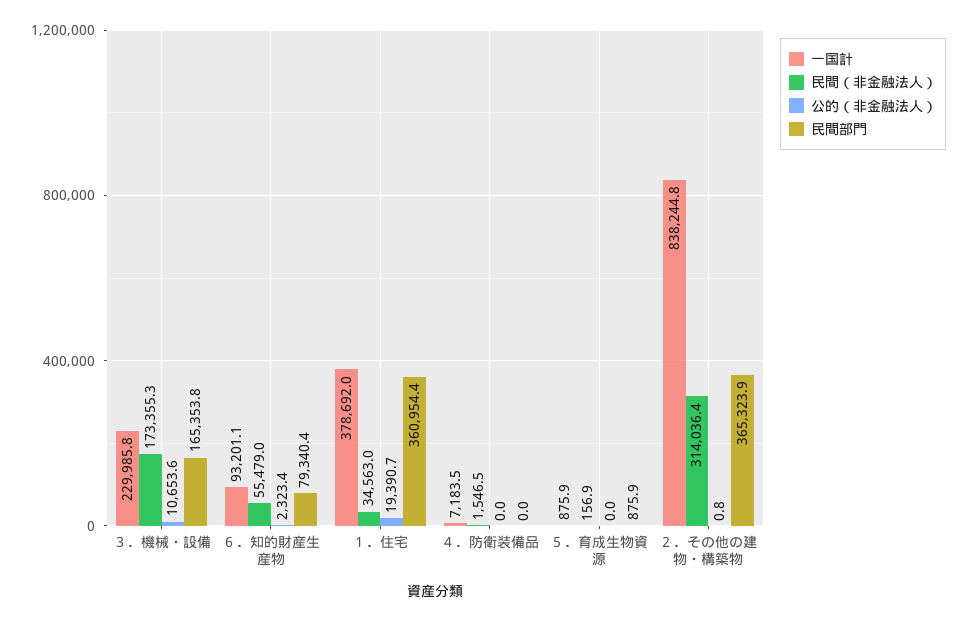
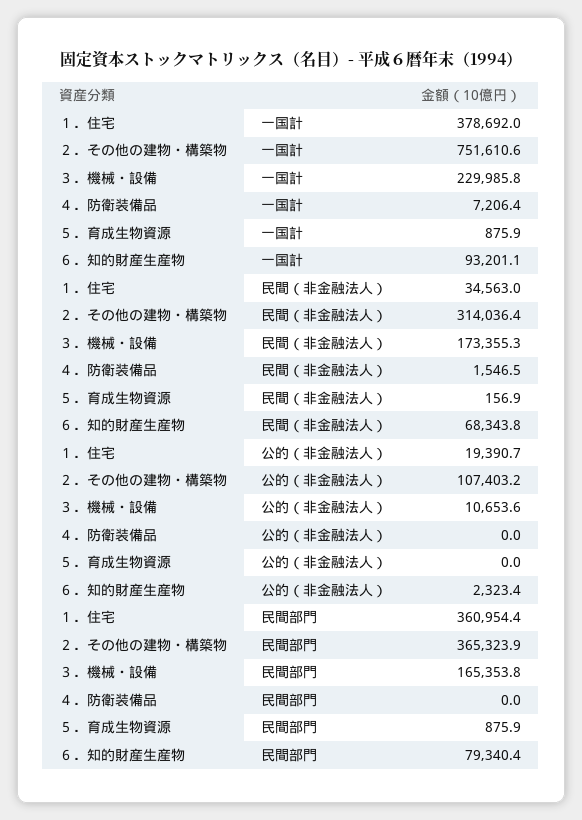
民間（非金融法人）, ６．知的財産生産物: 55479 -> 68343.8
一国計, ４．防衛装備品: 7183.5 -> 7206.4
一国計, ２．その他の建物・構築物: 838244.8 -> 751610.6
公的（非金融法人）, ２．その他の建物・構築物: 0.8 -> 107403.2

